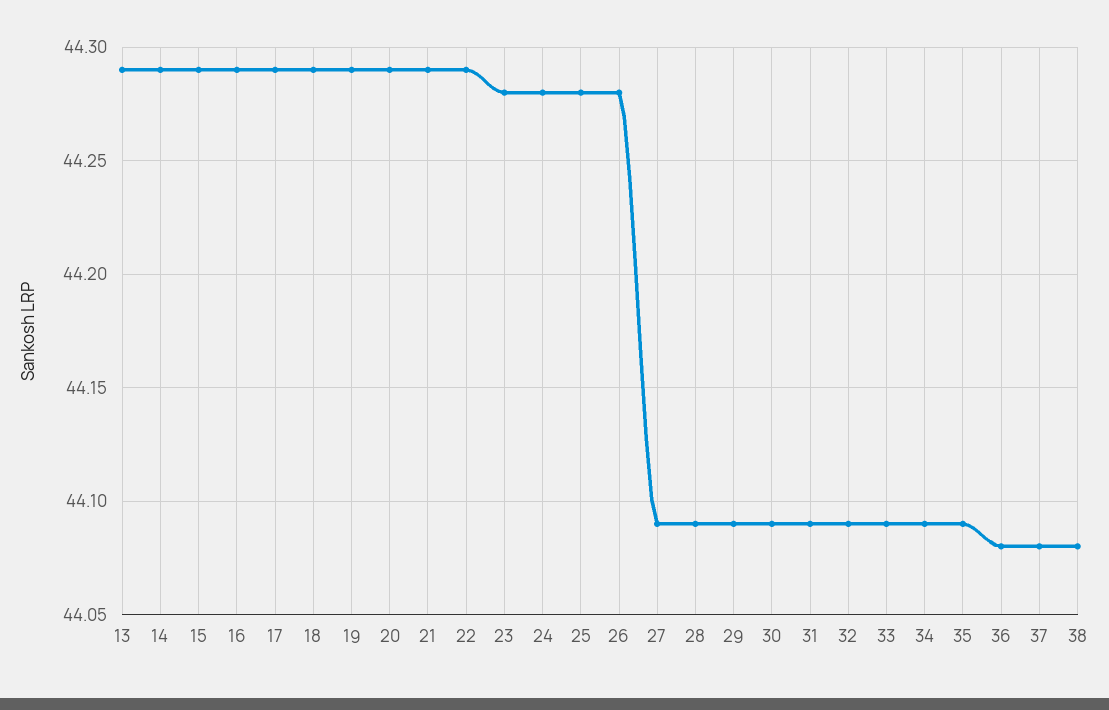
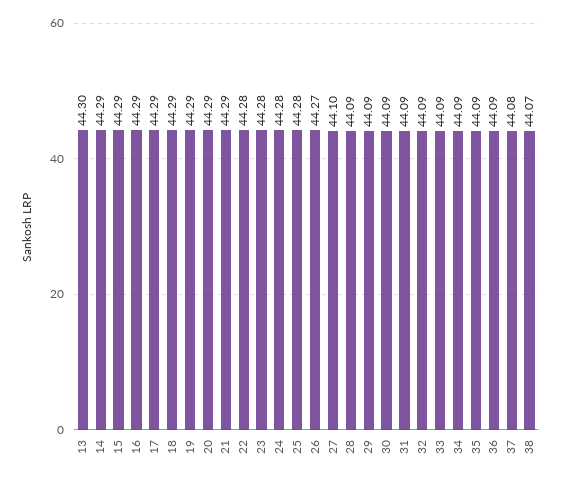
13: 44.29 -> 44.3
22: 44.29 -> 44.28
26: 44.28 -> 44.27
27: 44.09 -> 44.1
36: 44.08 -> 44.09
38: 44.08 -> 44.07

